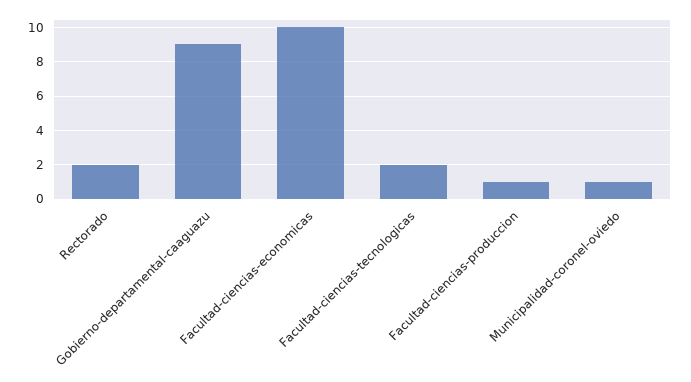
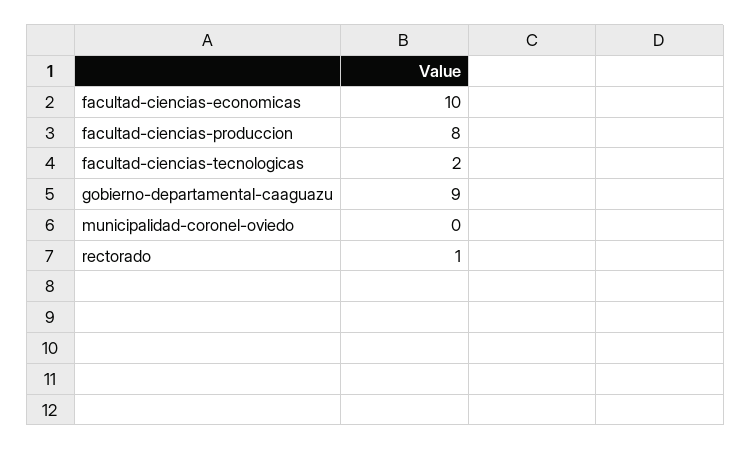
Rectorado: 2 -> 1
Facultad-ciencias-produccion: 1 -> 8
Municipalidad-coronel-oviedo: 1 -> 0

